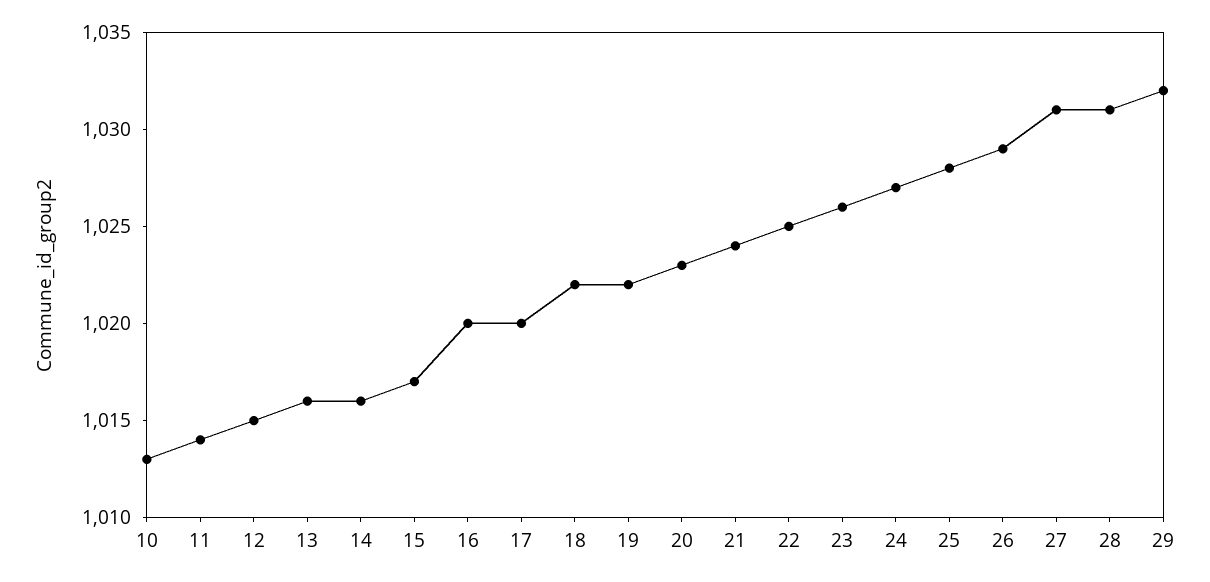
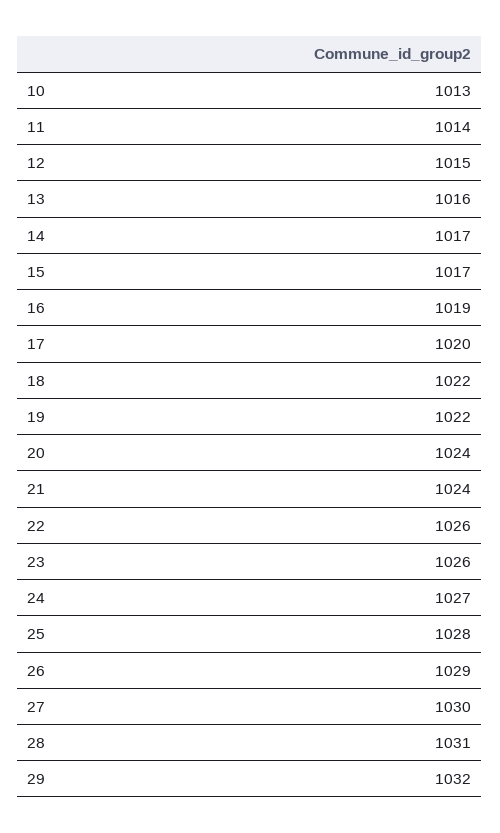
14: 1016 -> 1017
16: 1020 -> 1019
20: 1023 -> 1024
22: 1025 -> 1026
27: 1031 -> 1030

